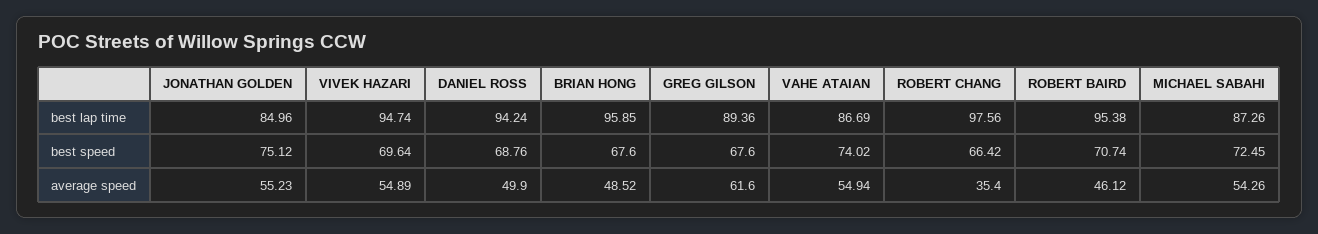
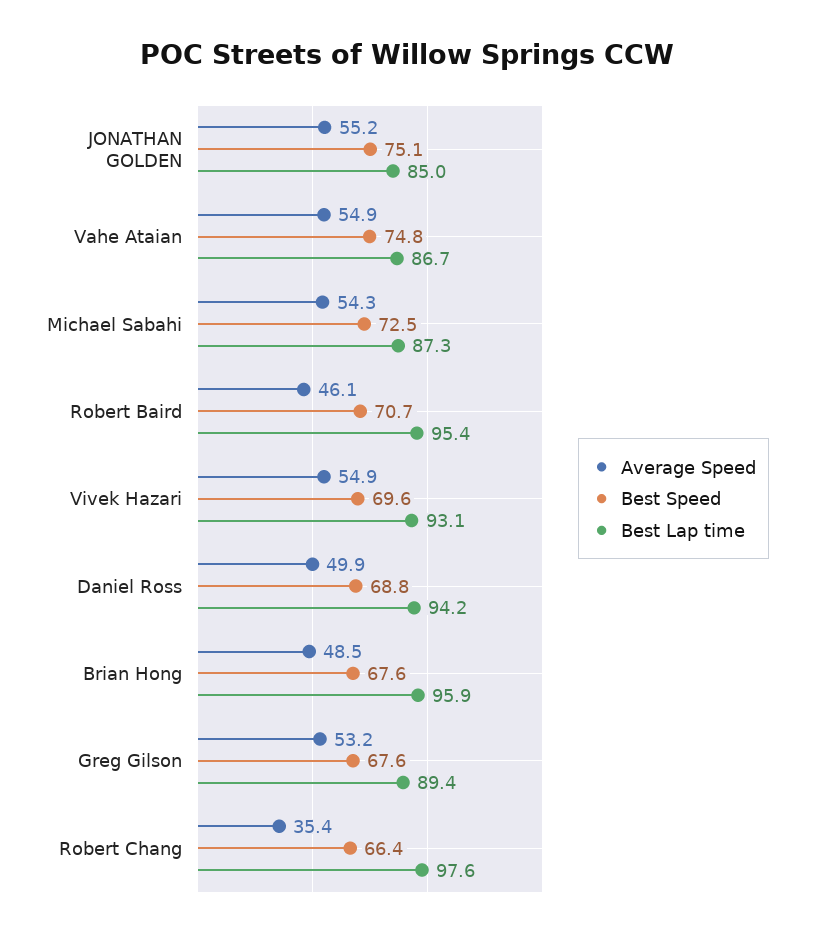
best lap time, VIVEK HAZARI: 94.74 -> 93.1
best speed, VAHE ATAIAN: 74.02 -> 74.8
average speed, GREG GILSON: 61.6 -> 53.2

